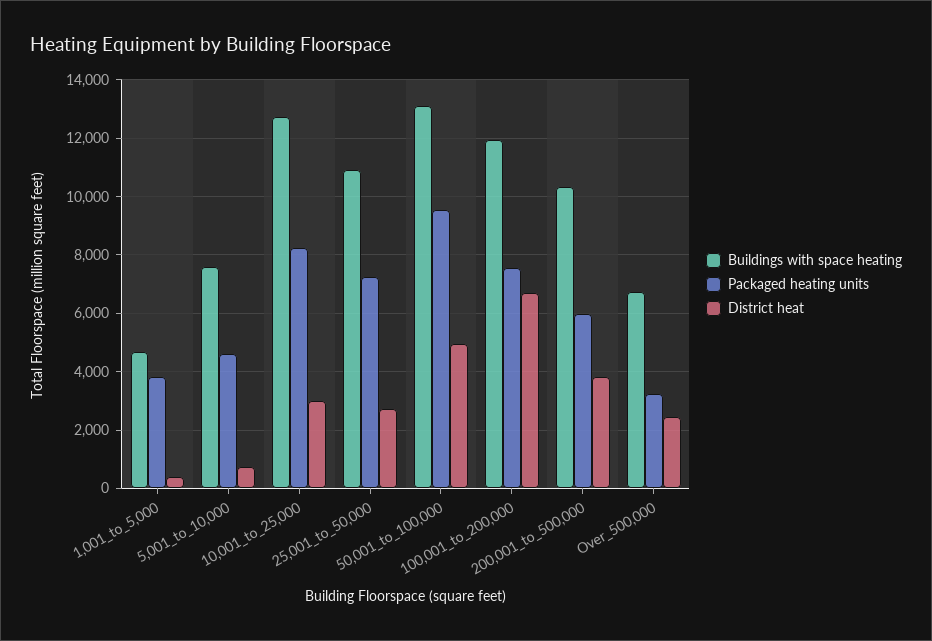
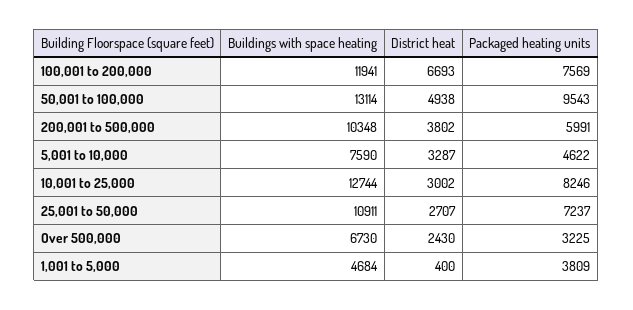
District heat, 5,001_to_10,000: 750 -> 3287

